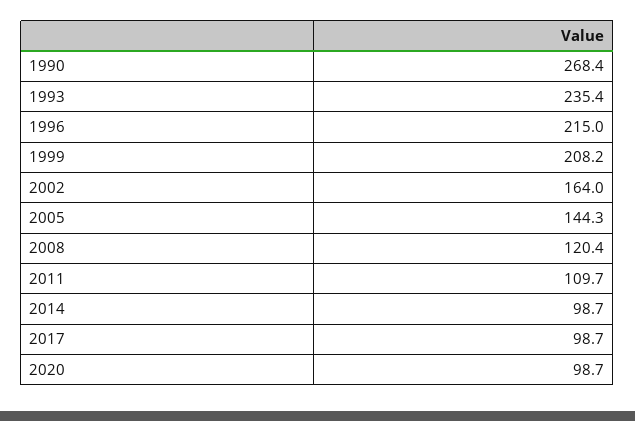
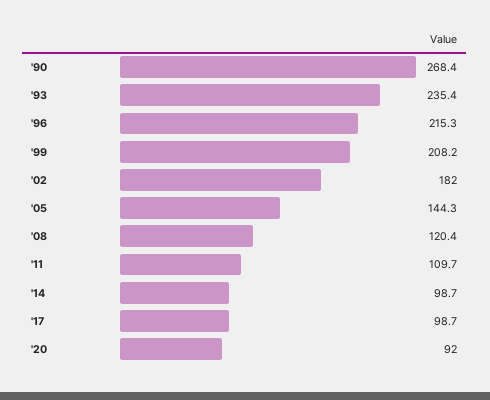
1996: 215 -> 215.3
2002: 164 -> 182
2020: 98.7 -> 92

